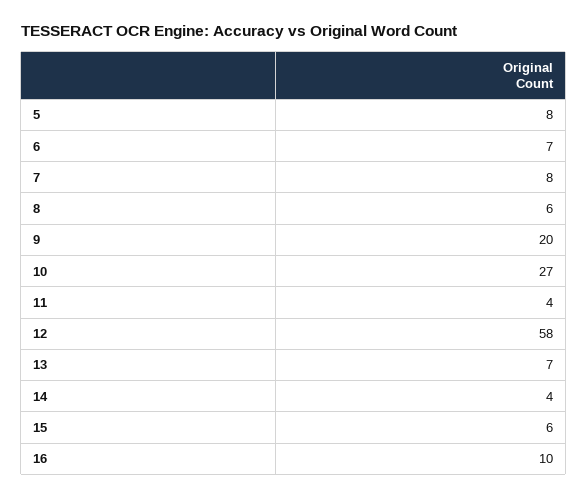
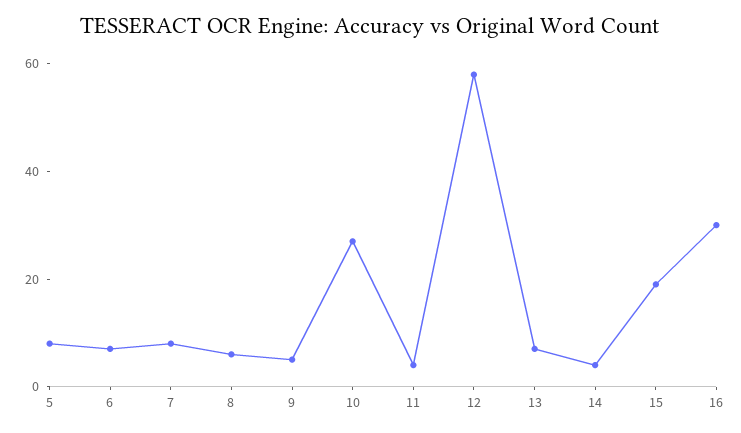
9: 20 -> 5
15: 6 -> 20
16: 10 -> 30

